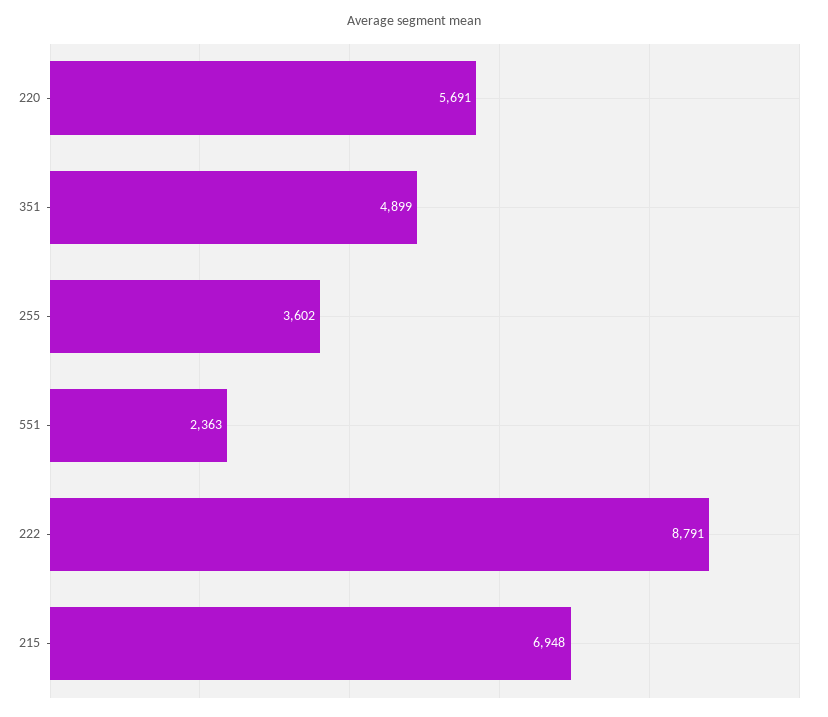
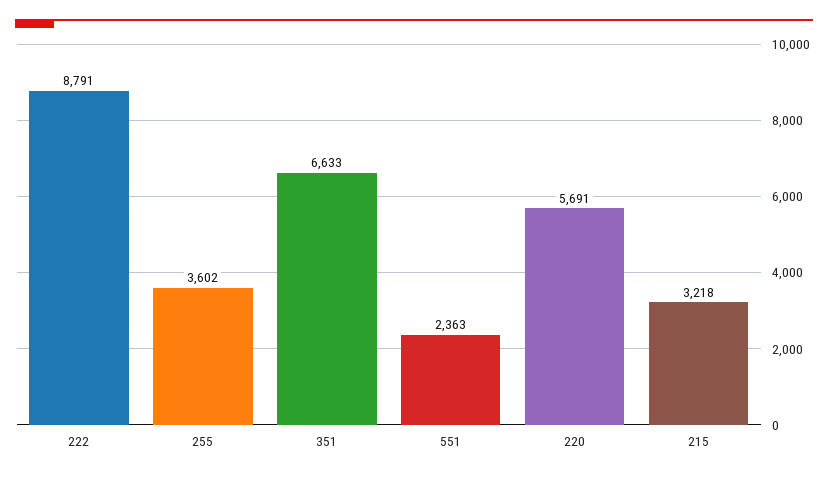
351: 4899 -> 6633
215: 6948 -> 3218

